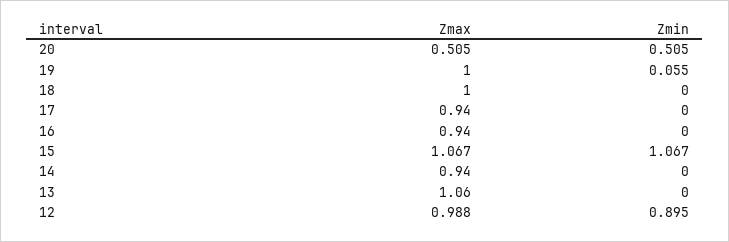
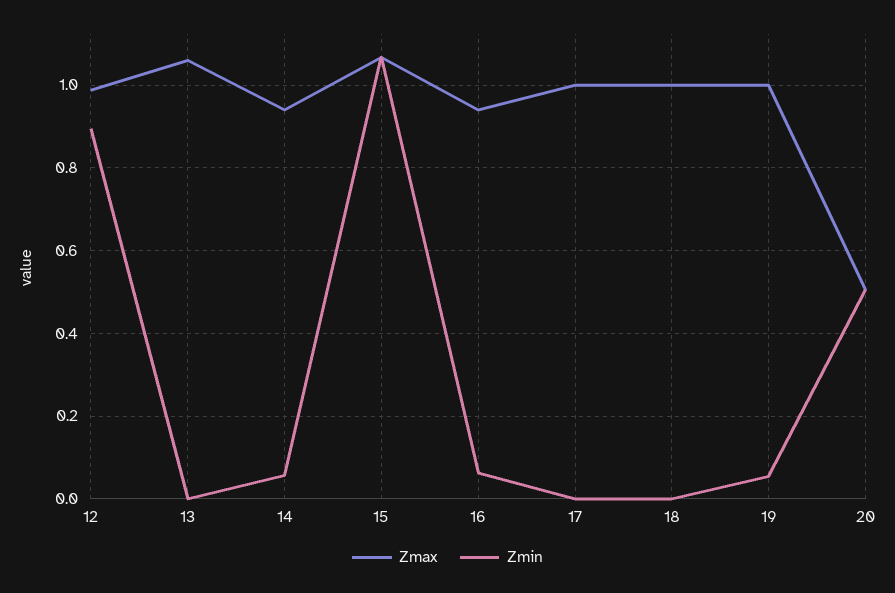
Zmax, 17: 0.94 -> 1
Zmin, 16: 0 -> 0.06
Zmin, 14: 0 -> 0.06

